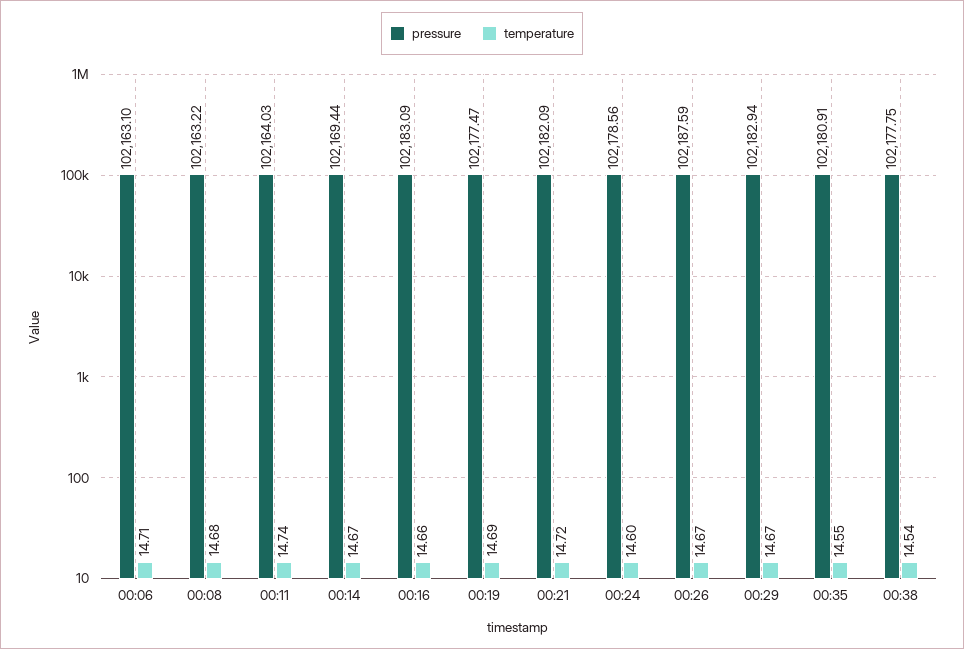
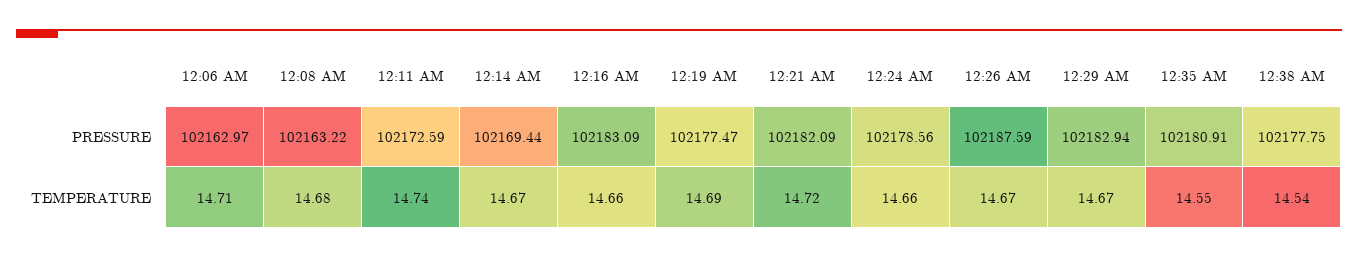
pressure, 00:06: 102163.1 -> 102162.97
pressure, 00:11: 102164.03 -> 102172.59
temperature, 00:24: 14.6 -> 14.66

